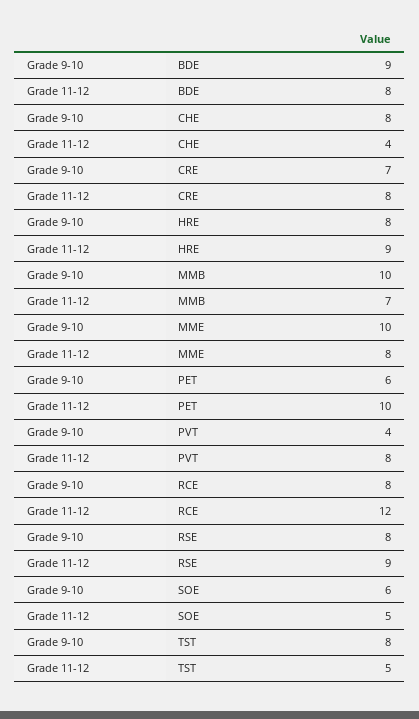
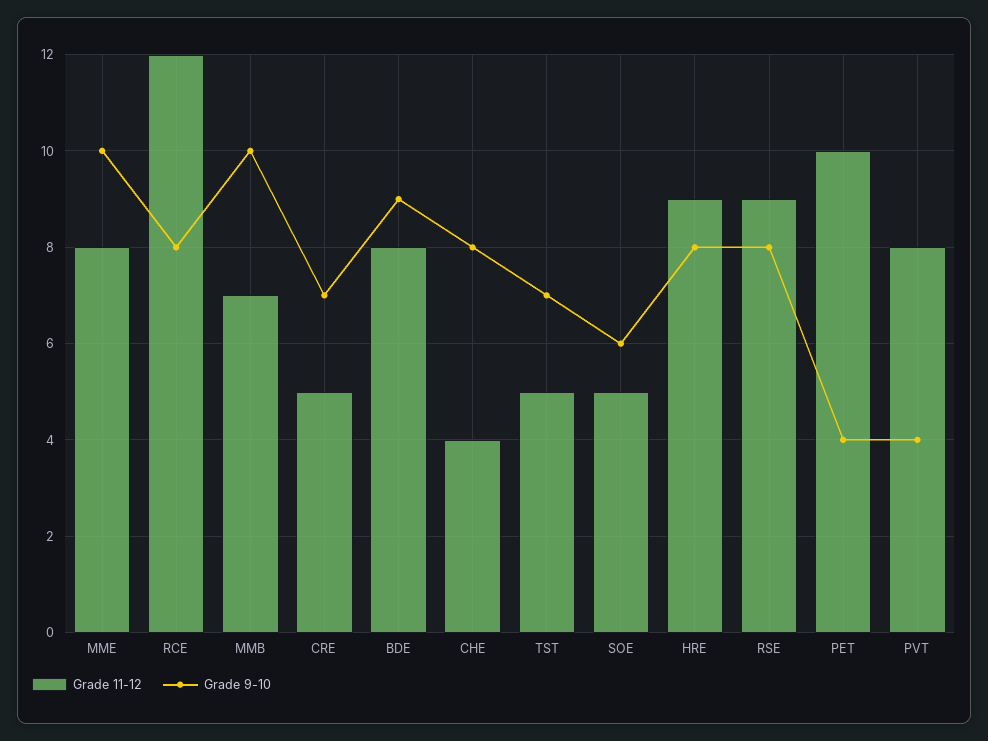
Grade 11-12, CRE: 8 -> 5
Grade 9-10, PET: 6 -> 4
Grade 9-10, TST: 8 -> 7

